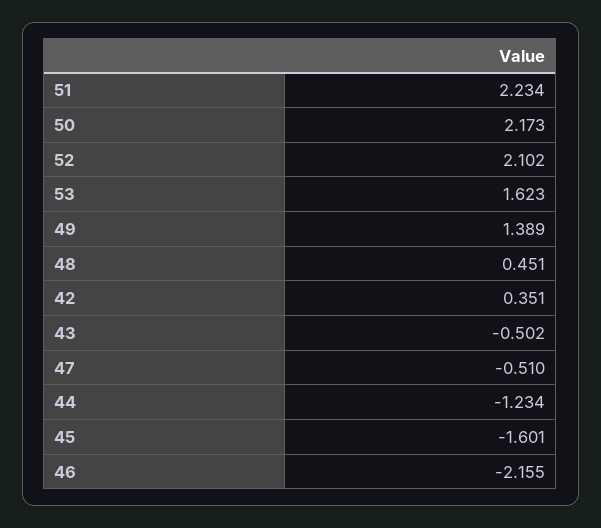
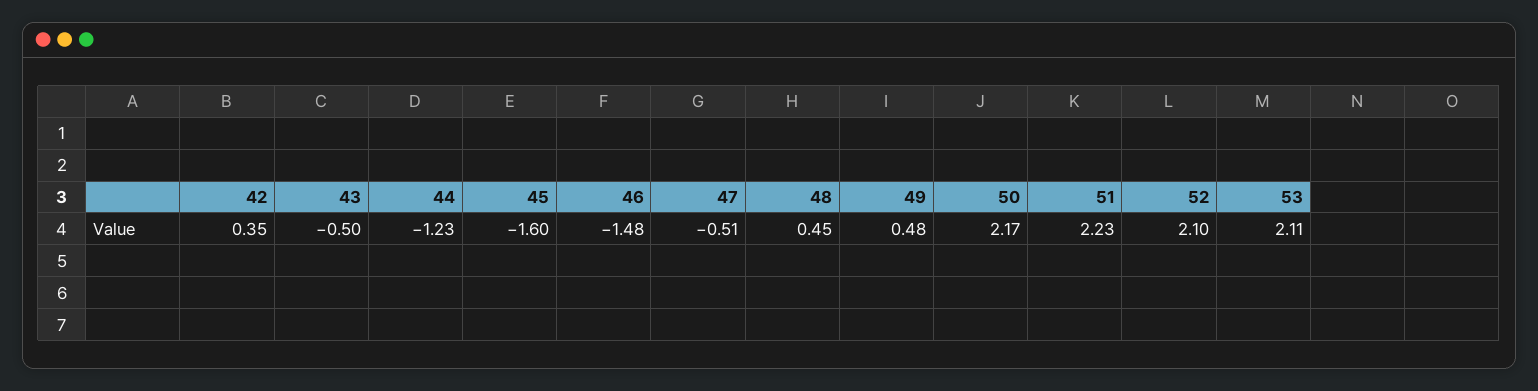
53: 1.623 -> 2.11
49: 1.389 -> 0.48
46: -2.155 -> -1.48

